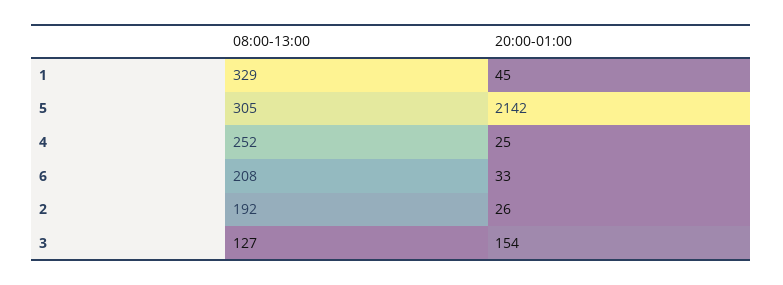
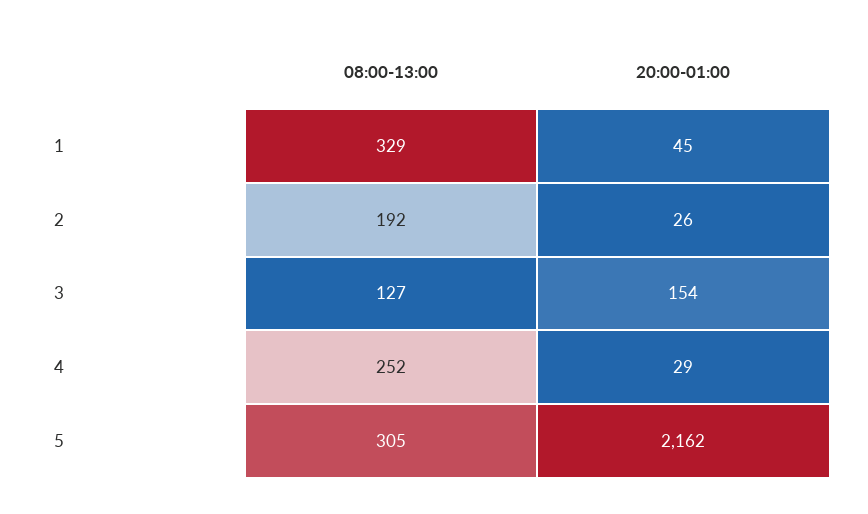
20:00-01:00, 5: 2142 -> 2162
20:00-01:00, 4: 25 -> 29
08:00-13:00, 6: 208 -> none
20:00-01:00, 6: 33 -> none

